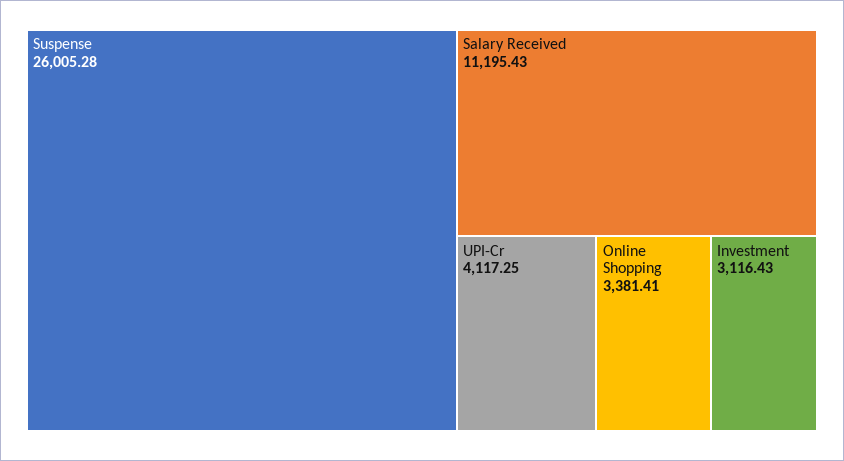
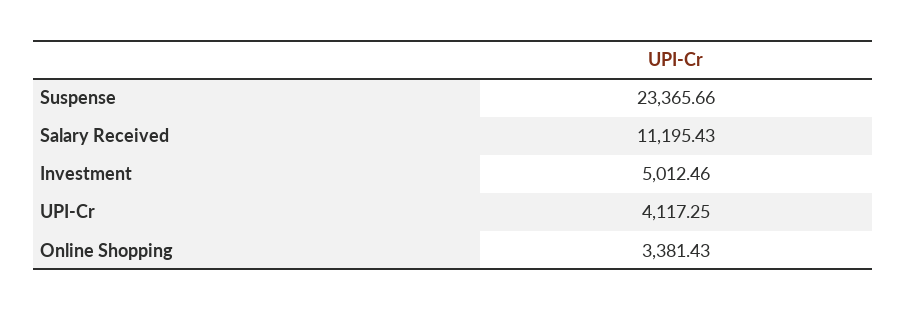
Suspense: 26005.28 -> 23365.66
Online Shopping: 3381.41 -> 3381.43
Investment: 3116.43 -> 5012.46

